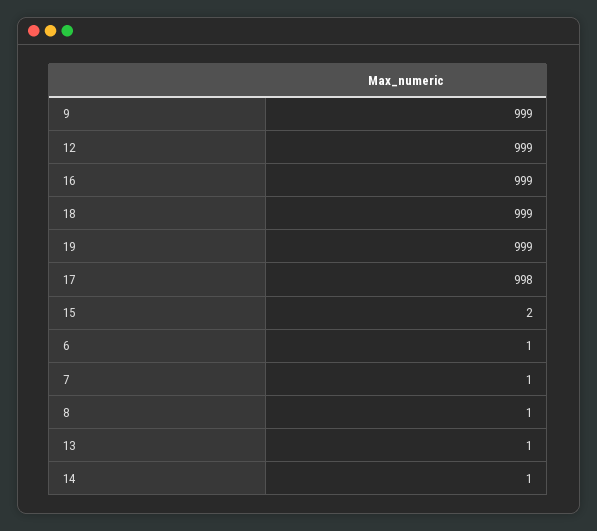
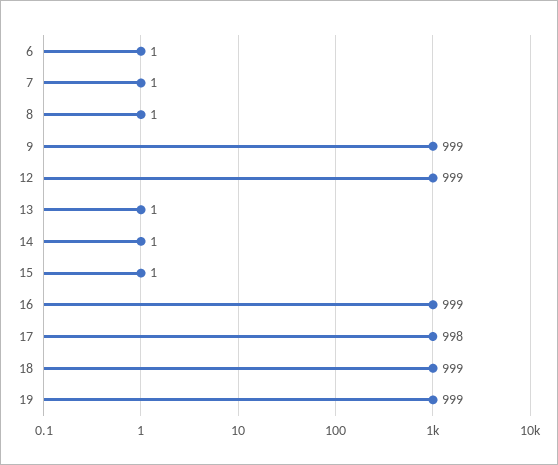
15: 2 -> 1

